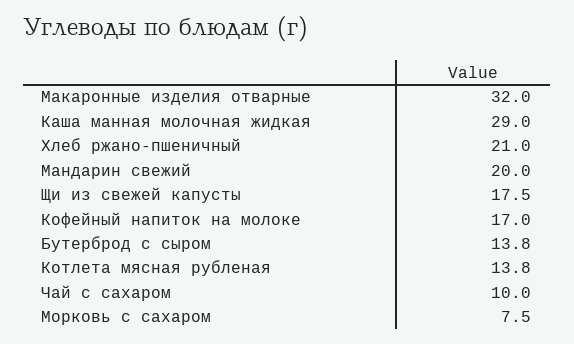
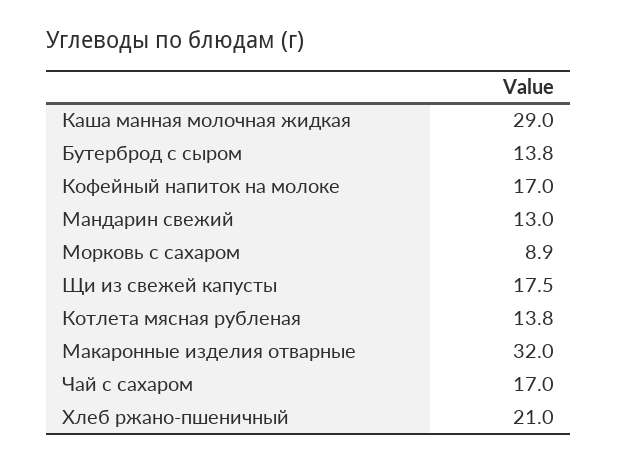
Мандарин свежий: 20 -> 13
Чай с сахаром: 10 -> 17
Морковь с сахаром: 7.5 -> 8.9

